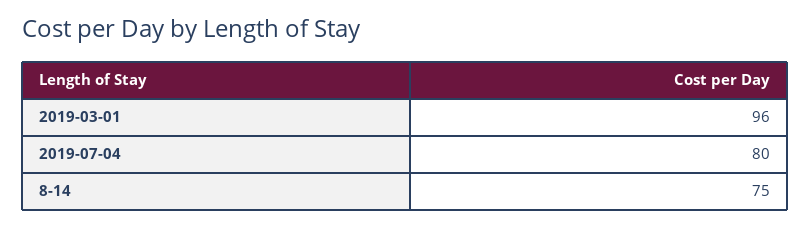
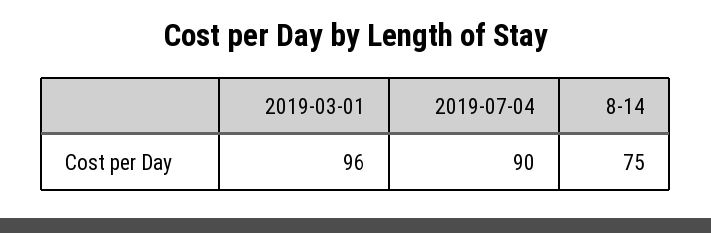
2019-07-04: 80 -> 90

